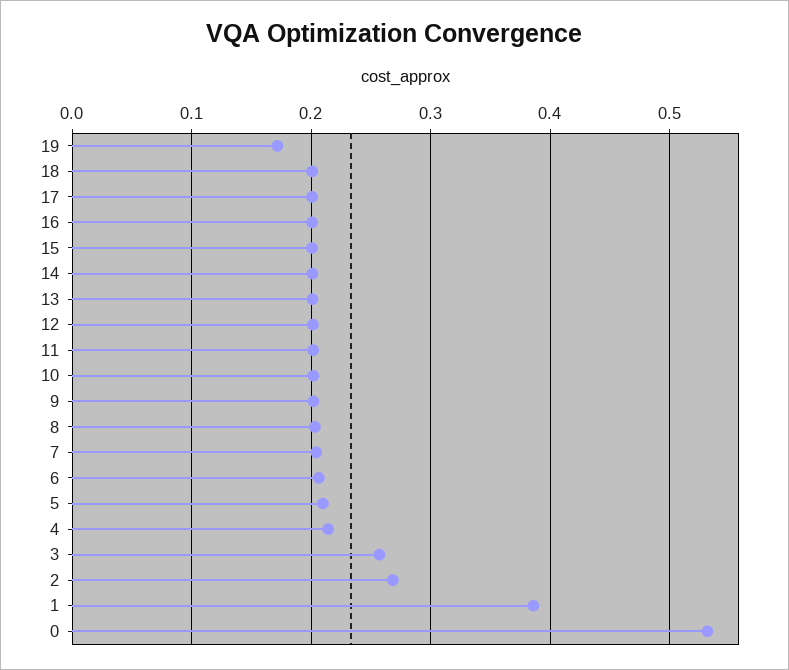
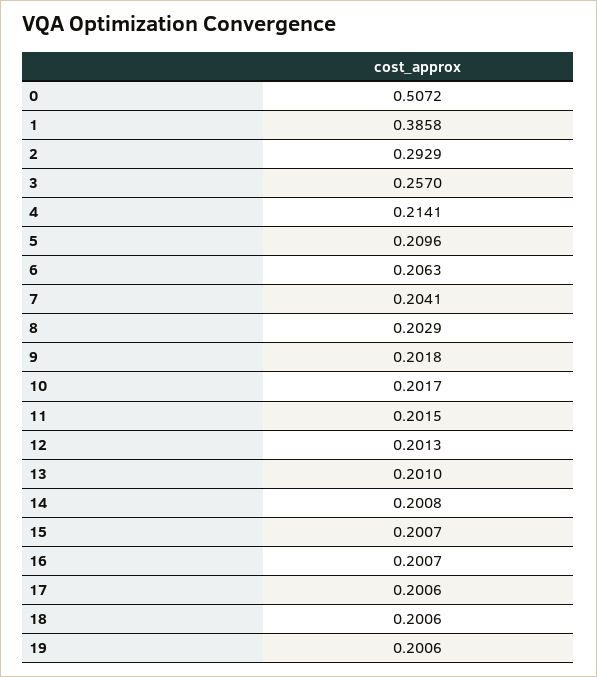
19: 0.17 -> 0.2006
2: 0.27 -> 0.2929
0: 0.53 -> 0.5072

